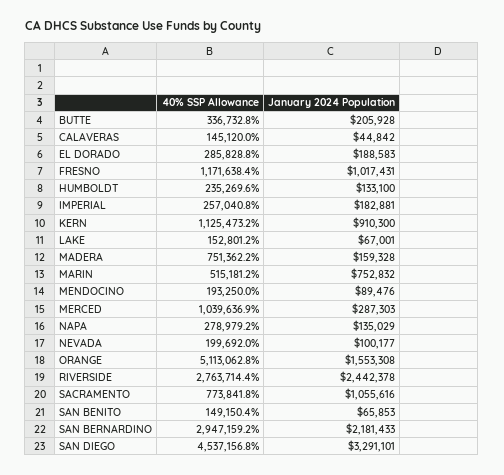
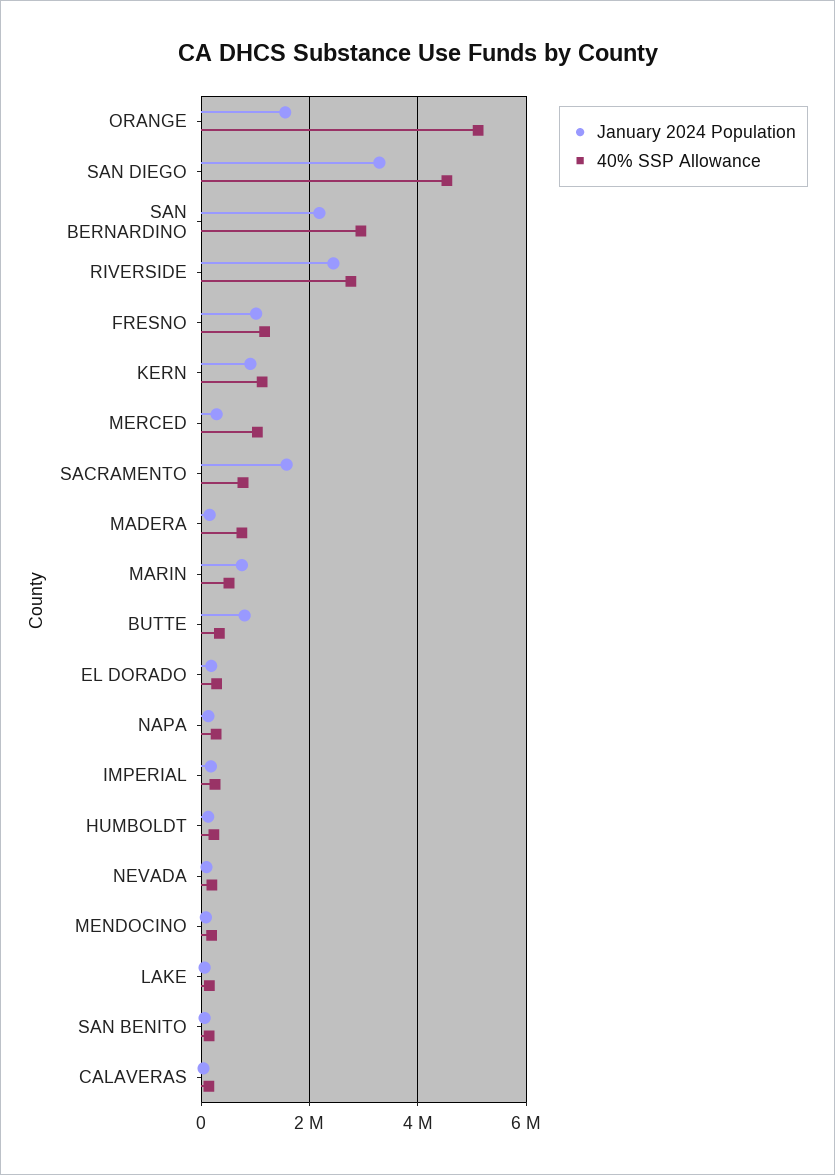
January 2024 Population, BUTTE: 205928 -> 800000
January 2024 Population, SACRAMENTO: 1055616 -> 1600000

